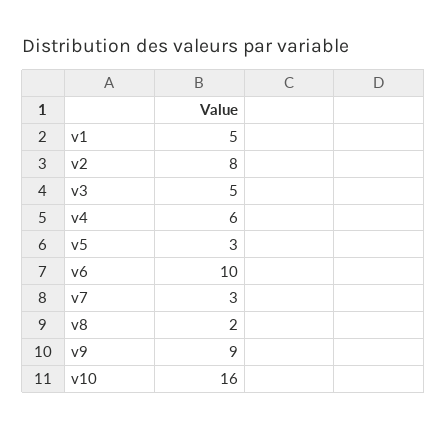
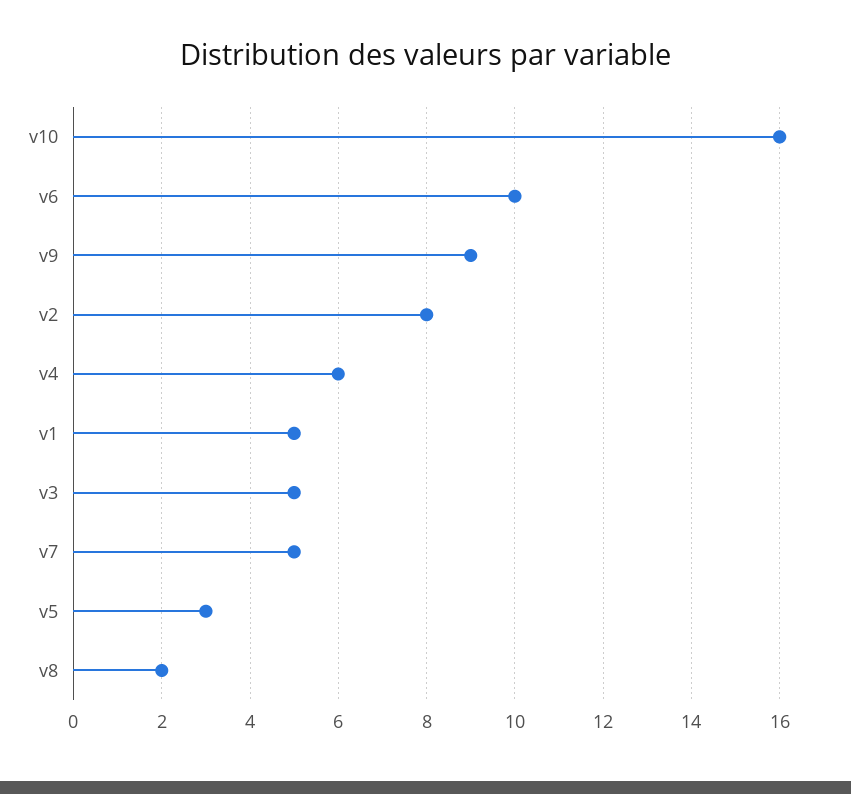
v7: 3 -> 5

